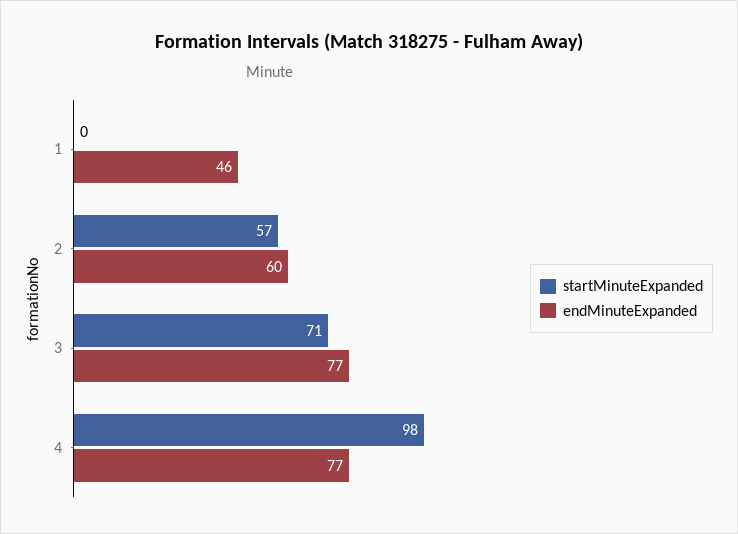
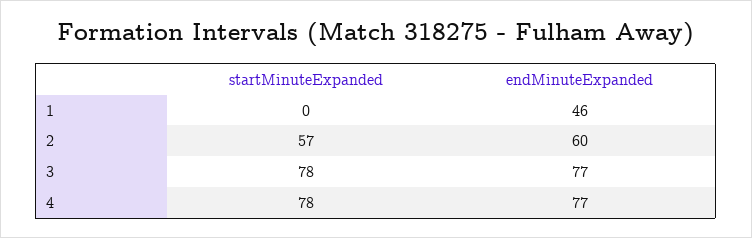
startMinuteExpanded, 3: 71 -> 78
startMinuteExpanded, 4: 98 -> 78

